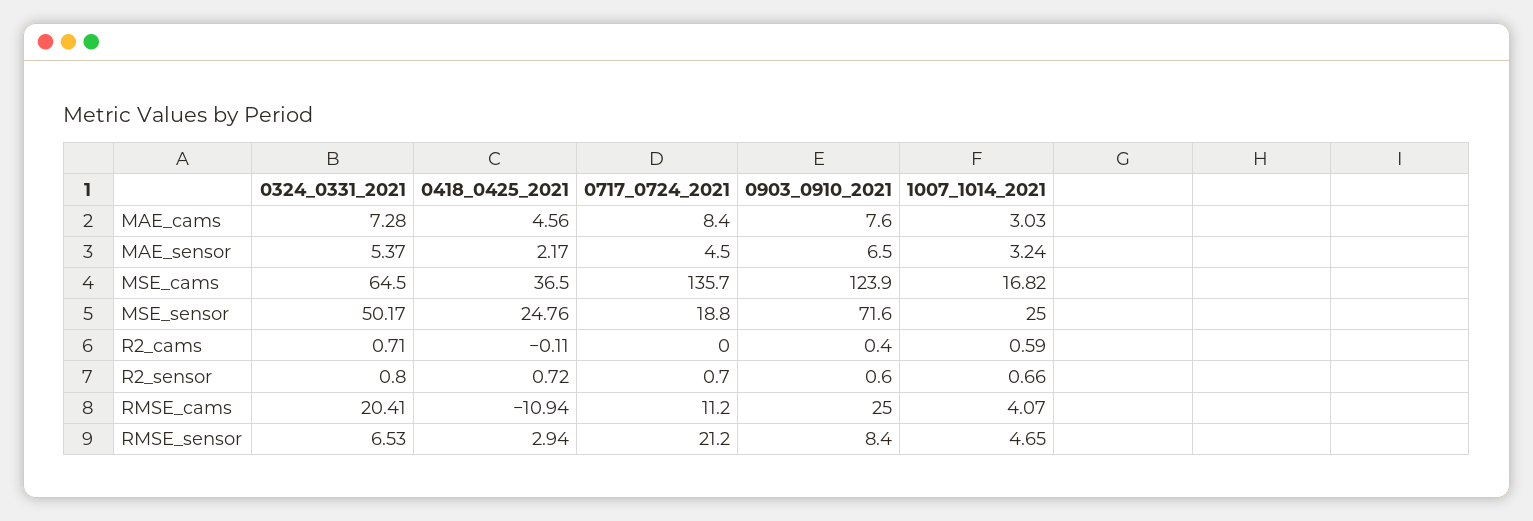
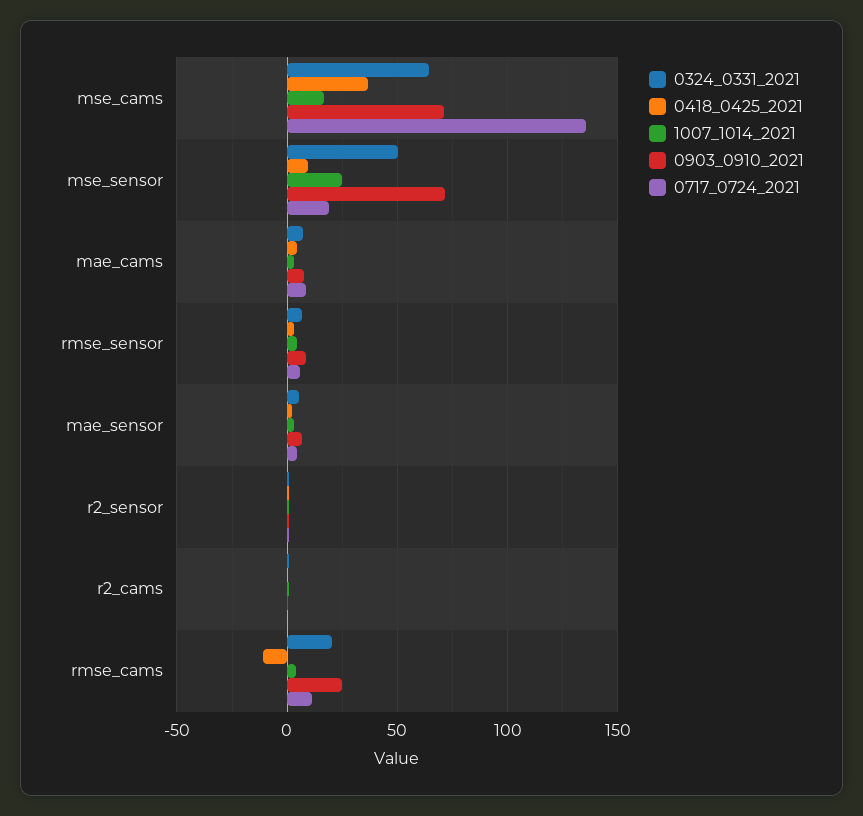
0903_0910_2021, MSE_cams: 123.9 -> 70
0418_0425_2021, MSE_sensor: 24.76 -> 10
0717_0724_2021, RMSE_sensor: 21.2 -> 5

